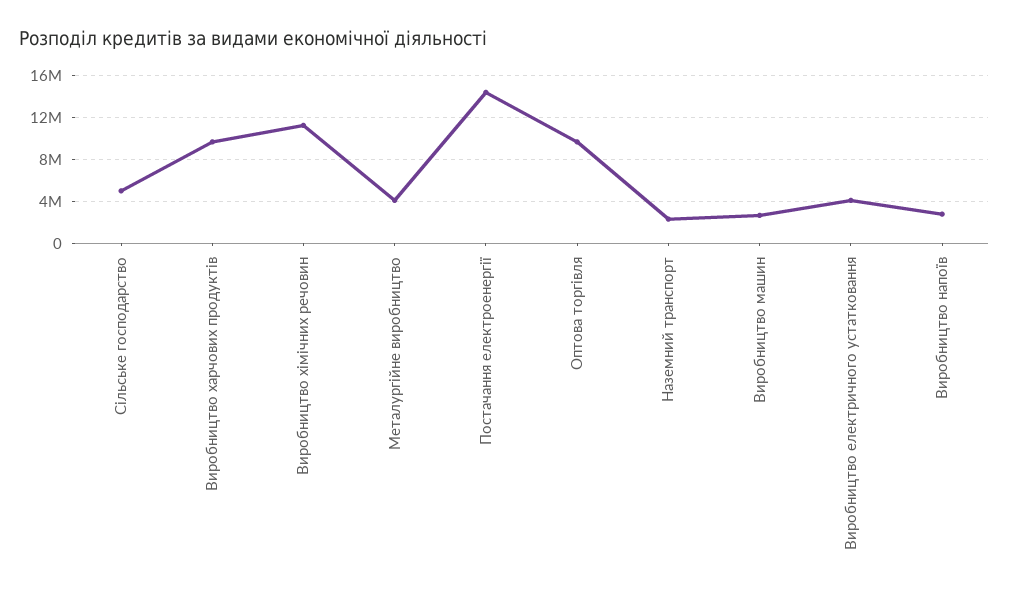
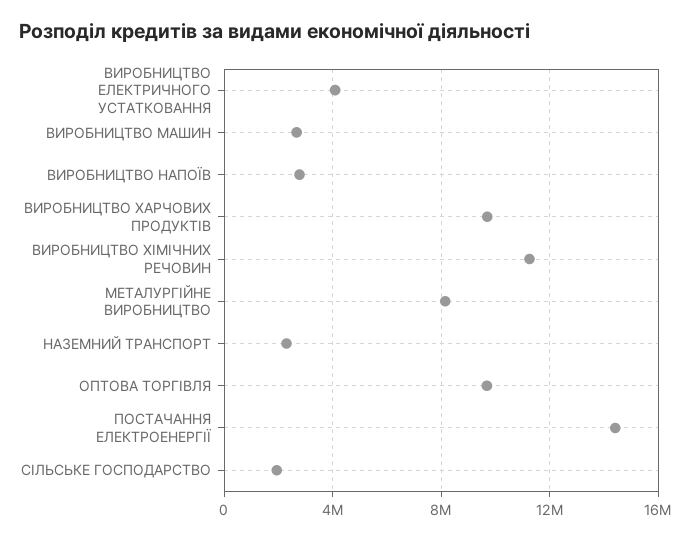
Сільське господарство: 5000000 -> 2000000
Металургійне виробництво: 4000000 -> 8000000

